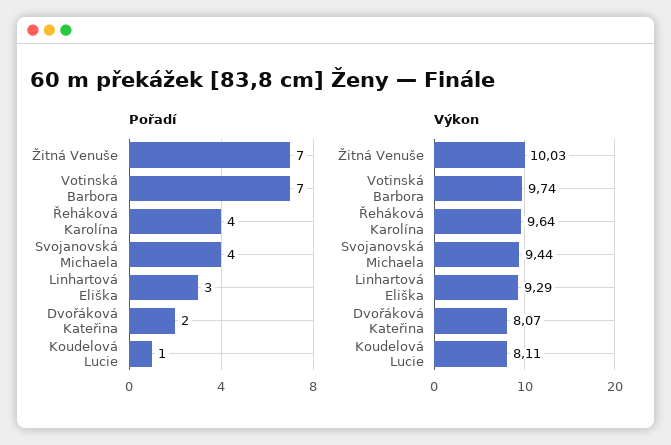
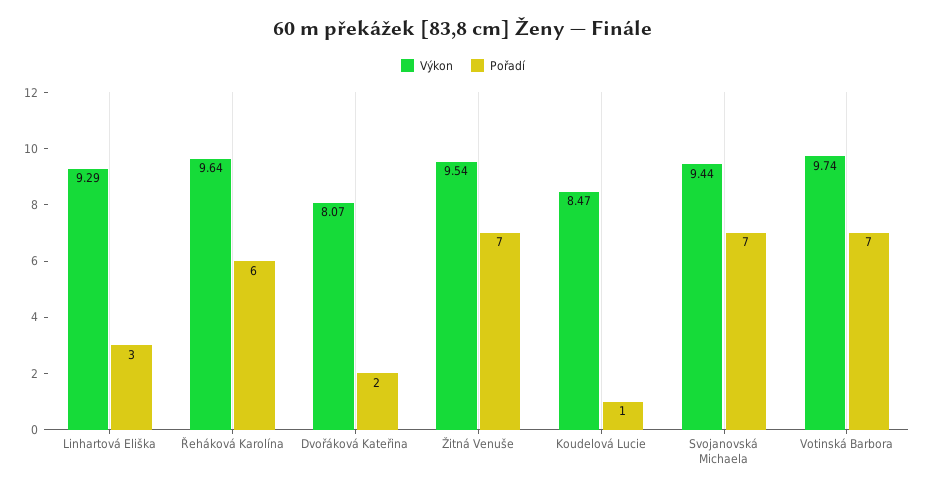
Pořadí, Řeháková Karolína: 4 -> 6
Pořadí, Svojanovská Michaela: 4 -> 7
Výkon, Žitná Venuše: 10.03 -> 9.54
Výkon, Koudelová Lucie: 8.11 -> 8.47

